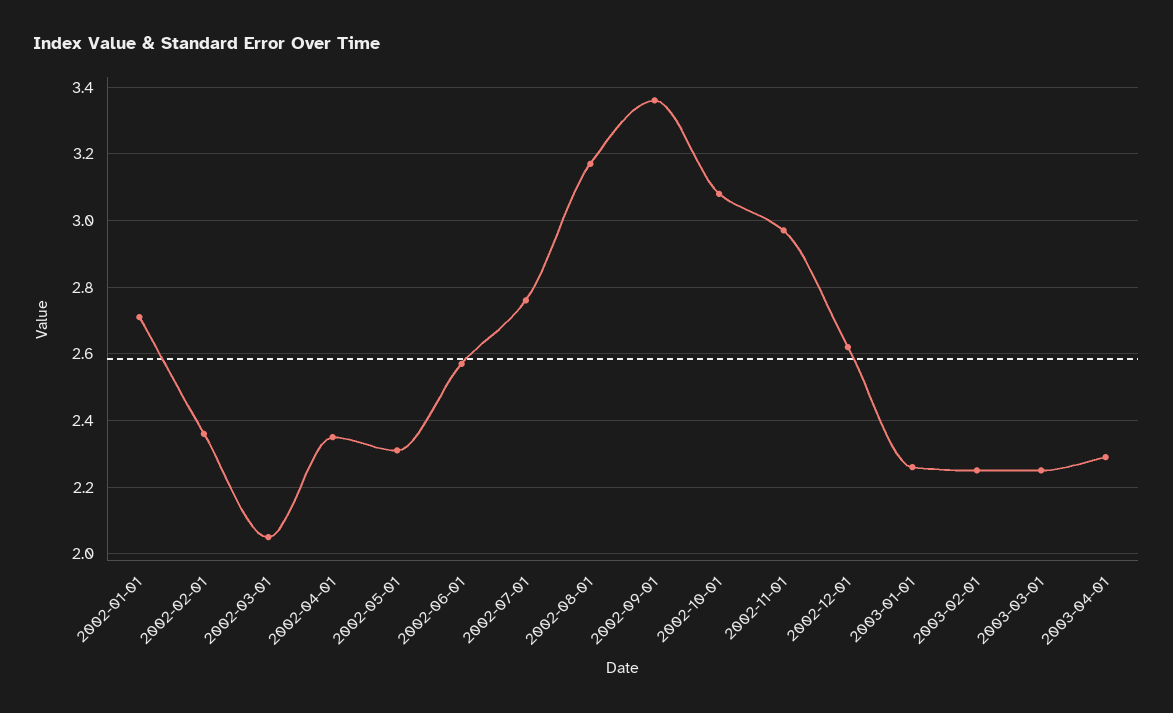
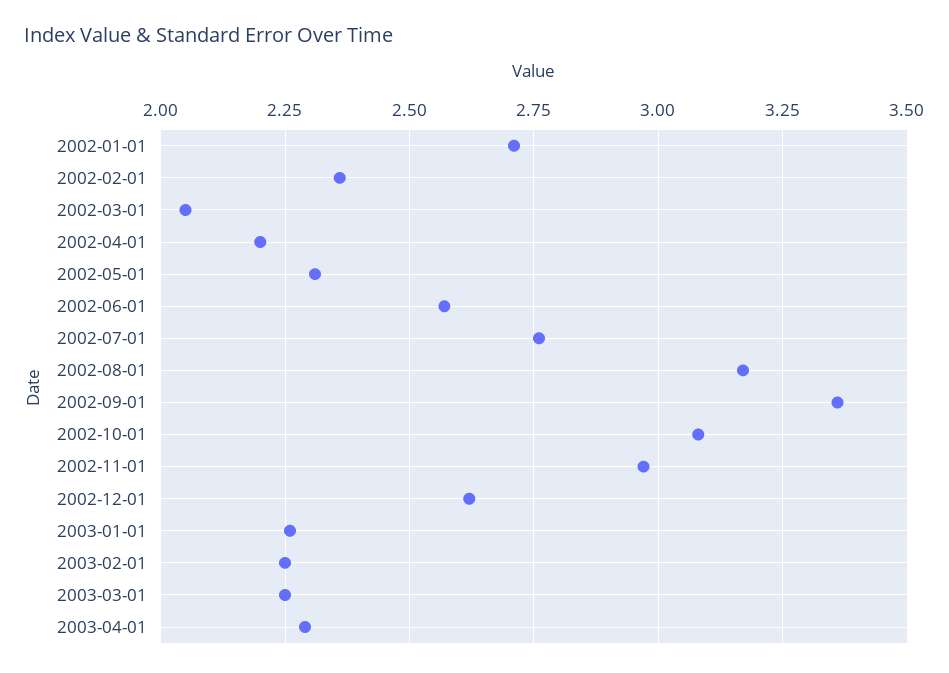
2002-04-01: 2.35 -> 2.2

